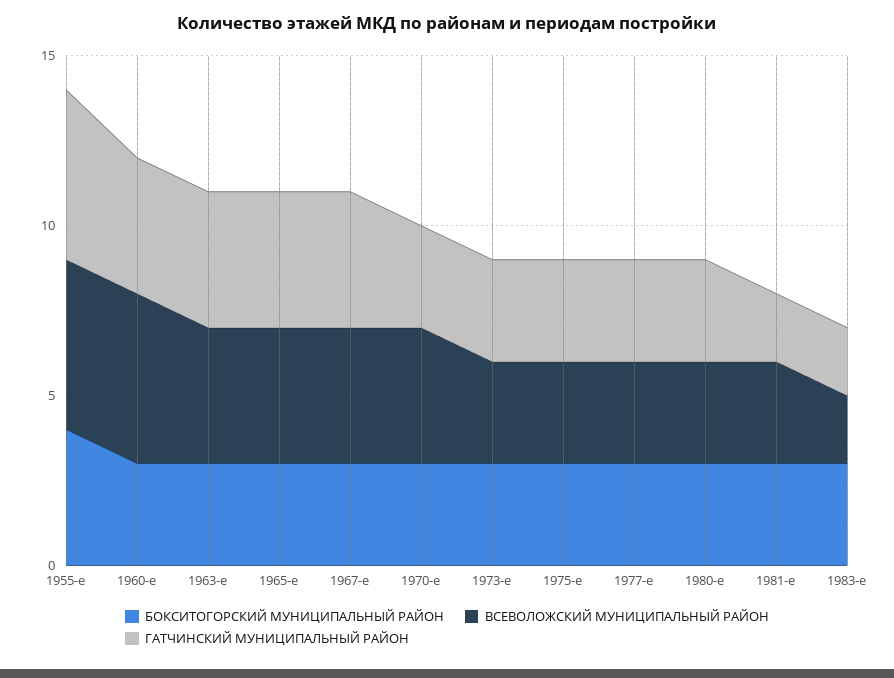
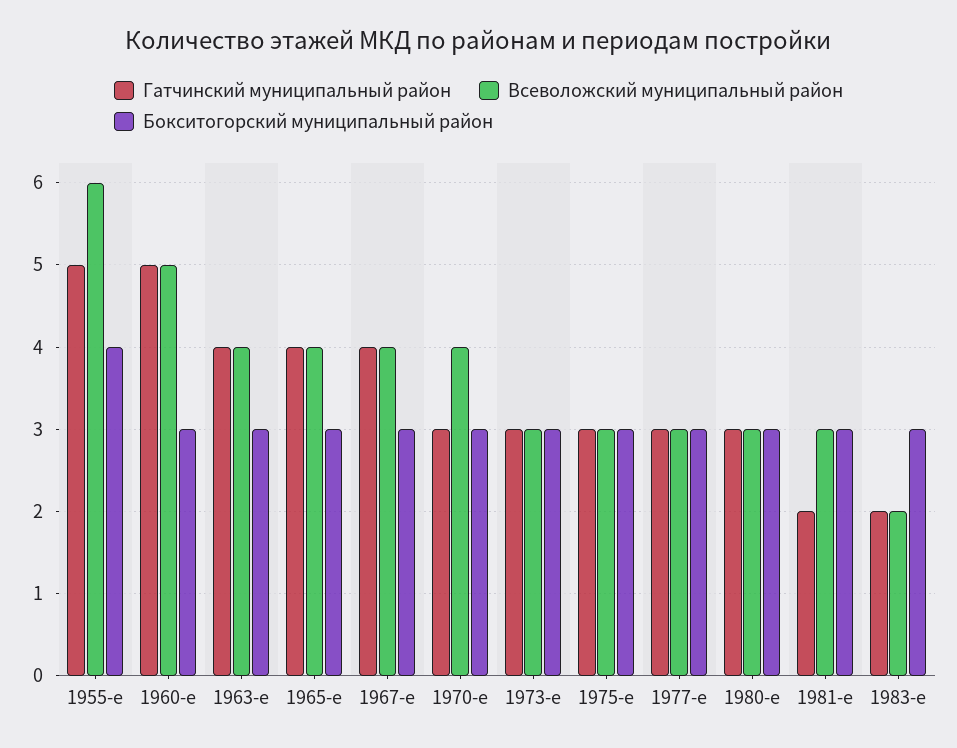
ВСЕВОЛОЖСКИЙ МУНИЦИПАЛЬНЫЙ РАЙОН, 1955-е: 5 -> 6
ГАТЧИНСКИЙ МУНИЦИПАЛЬНЫЙ РАЙОН, 1960-е: 4 -> 5

